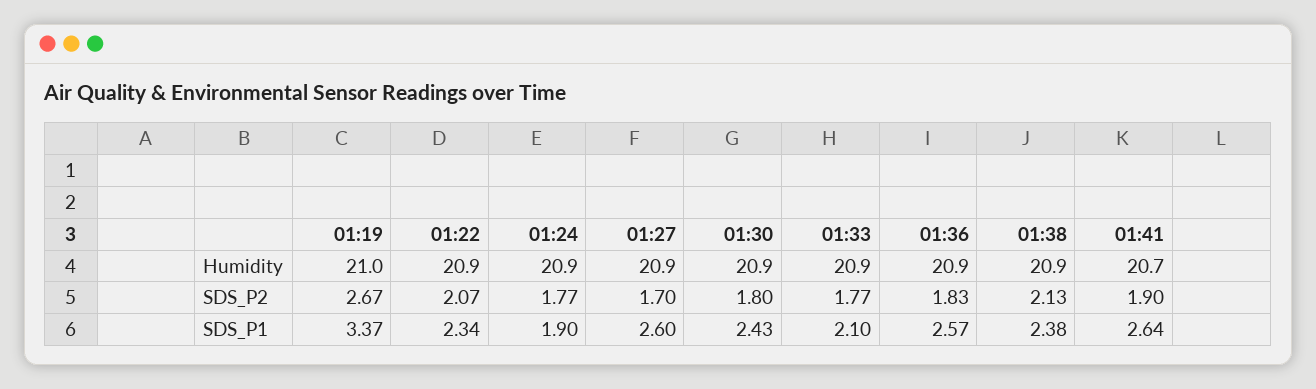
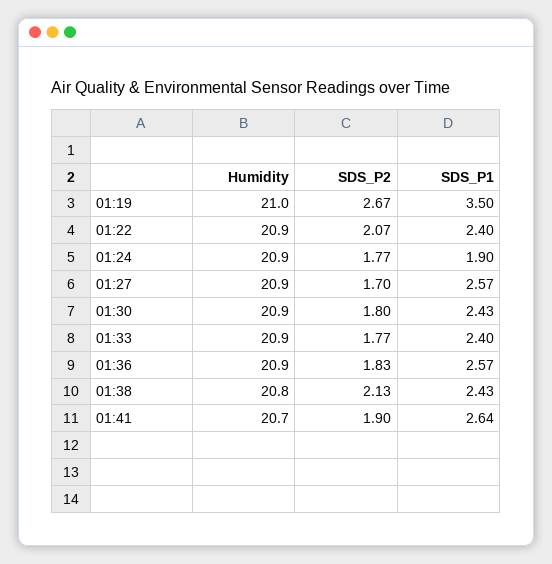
01:38, Humidity: 20.9 -> 20.8
01:19, SDS_P1: 3.37 -> 3.5
01:22, SDS_P1: 2.34 -> 2.4
01:27, SDS_P1: 2.6 -> 2.57
01:33, SDS_P1: 2.1 -> 2.4
01:38, SDS_P1: 2.38 -> 2.43

